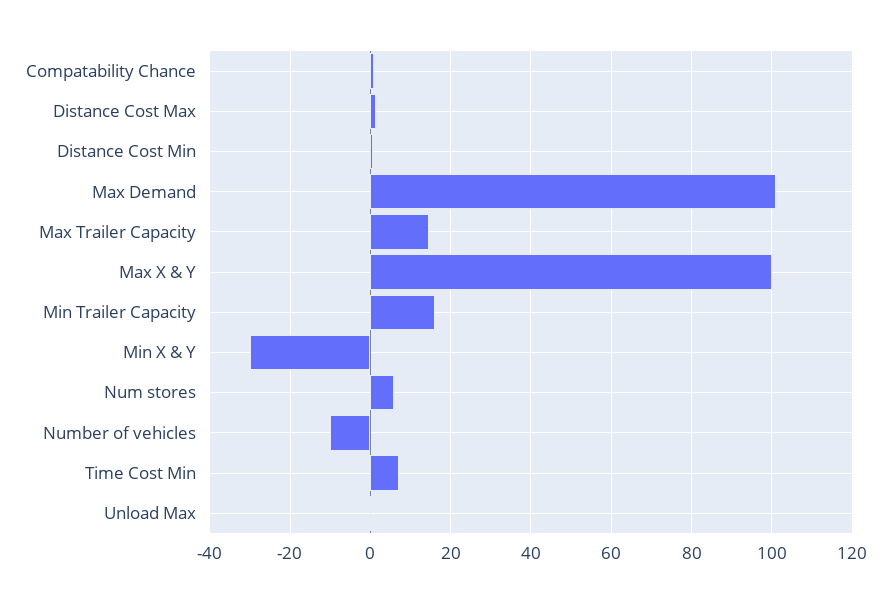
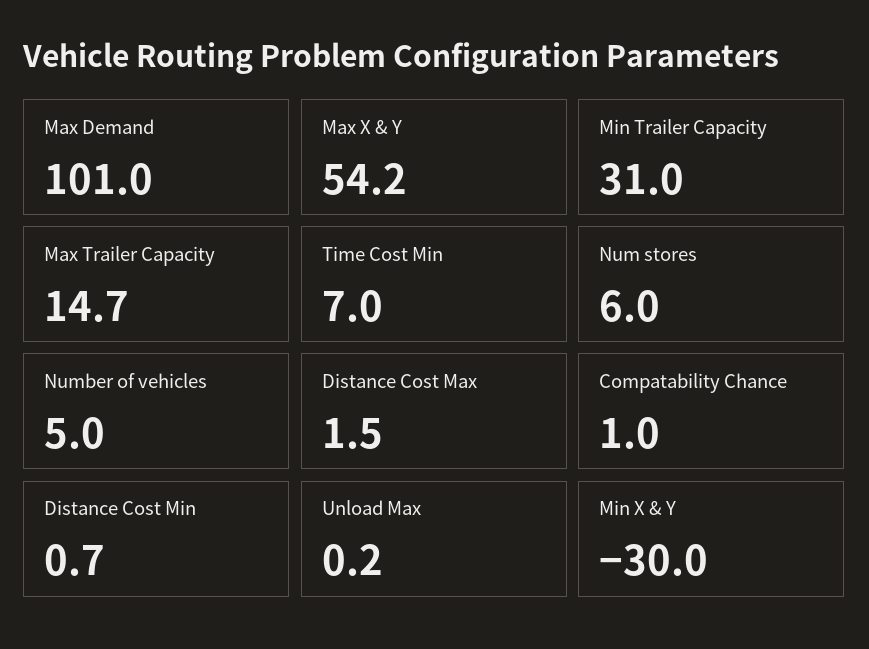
Max X & Y: 100 -> 54.2
Min Trailer Capacity: 16 -> 31
Number of vehicles: -10 -> 5

